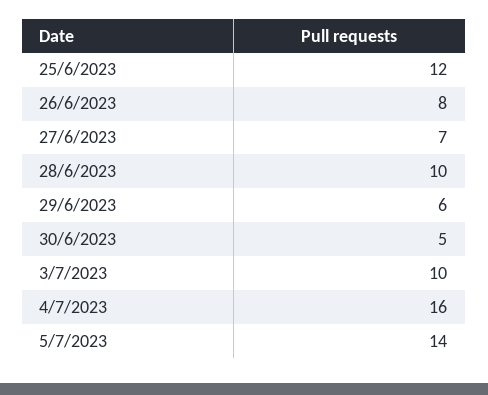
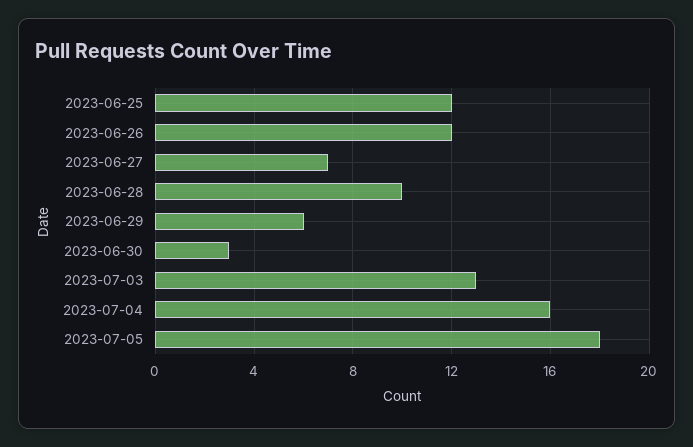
26/6/2023: 8 -> 12
30/6/2023: 5 -> 3
3/7/2023: 10 -> 13
5/7/2023: 14 -> 18

